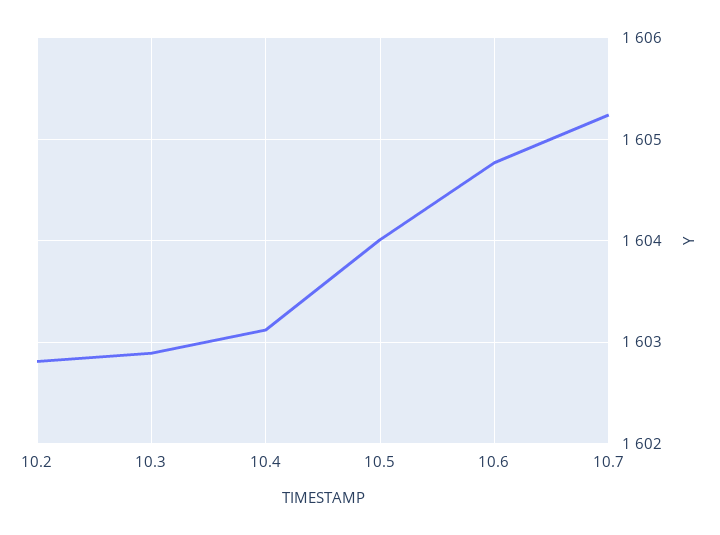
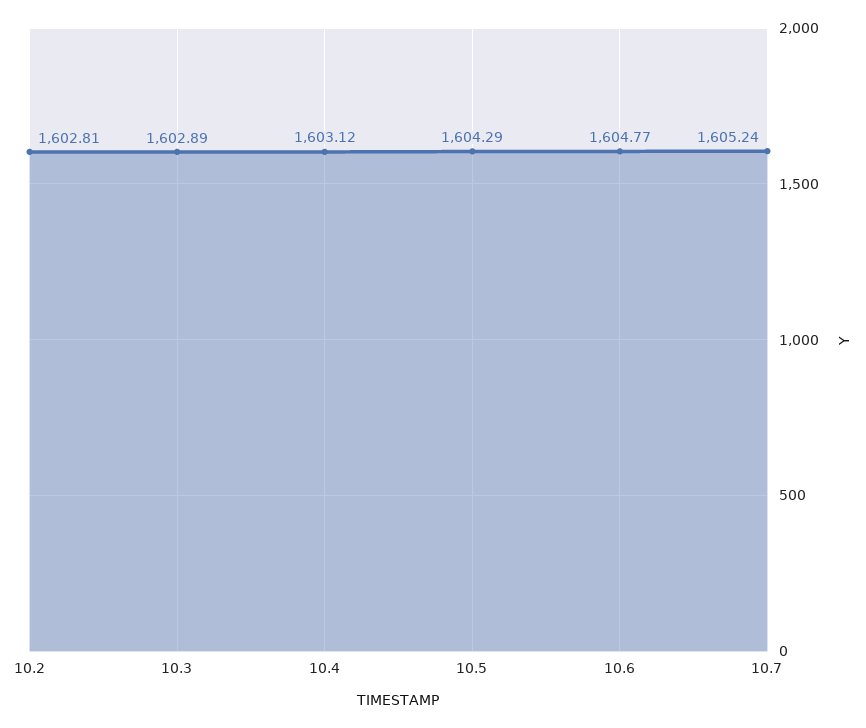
10.5: 1604 -> 1604.29

